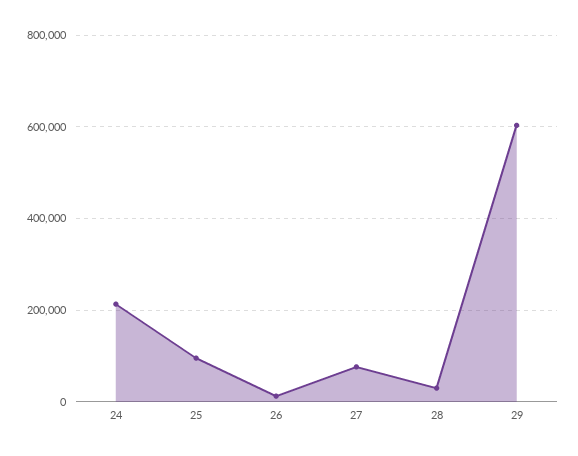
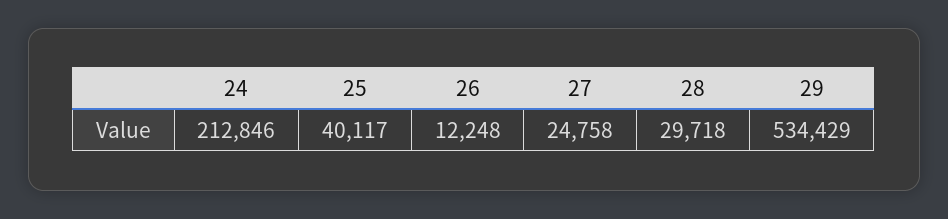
25: 100000 -> 40117
27: 80000 -> 24758
29: 600000 -> 534429

